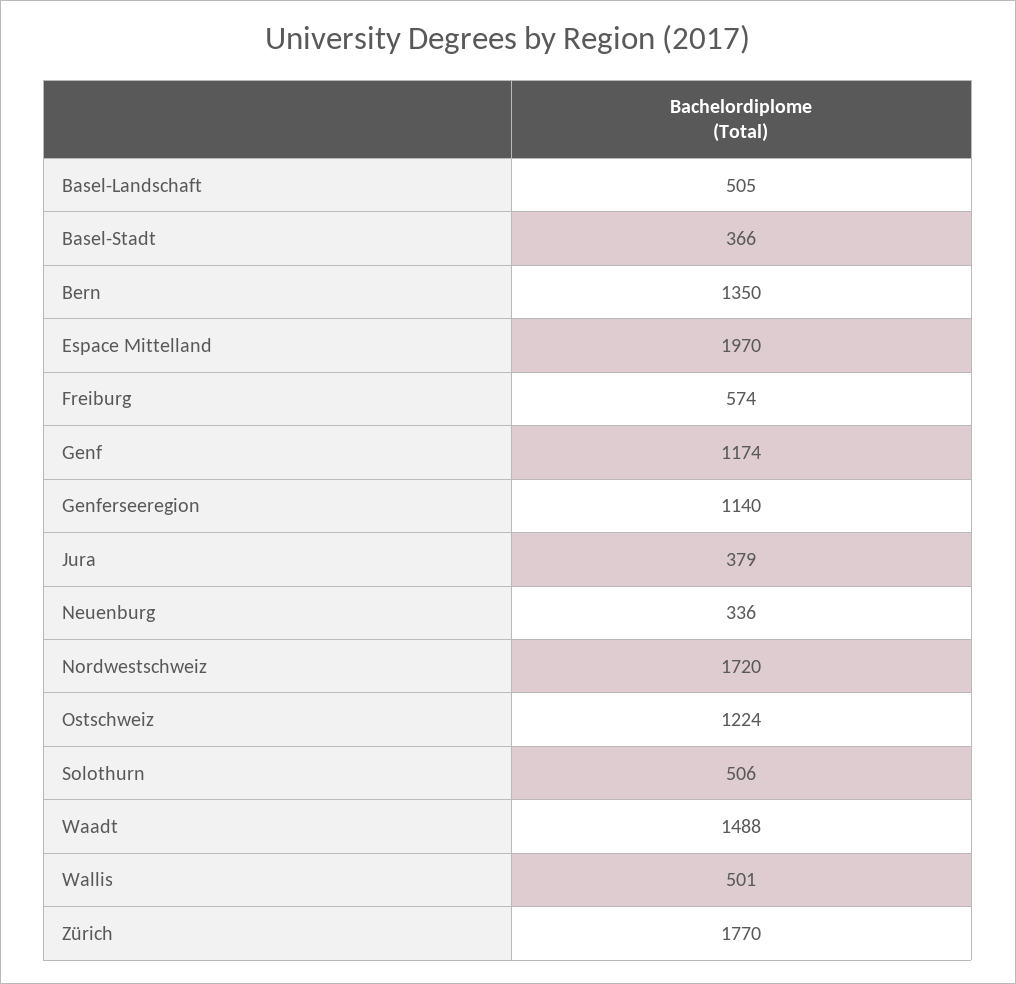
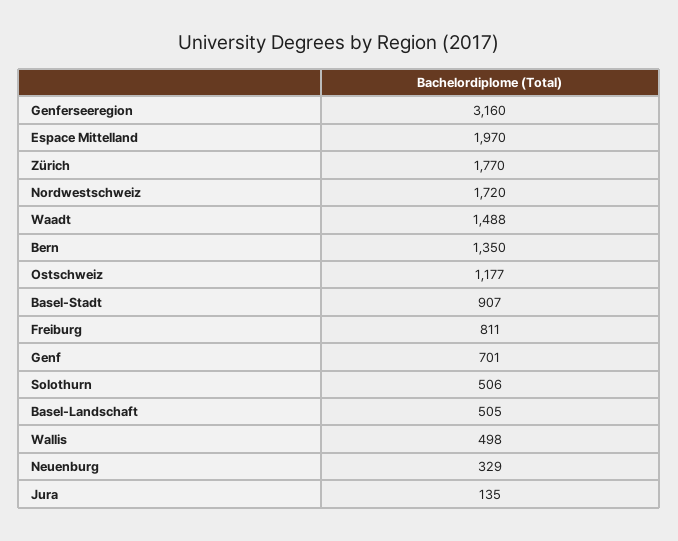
Basel-Stadt: 366 -> 907
Freiburg: 574 -> 811
Genf: 1174 -> 701
Genferseeregion: 1140 -> 3160
Jura: 379 -> 135
Neuenburg: 336 -> 329
Ostschweiz: 1224 -> 1177
Wallis: 501 -> 498

